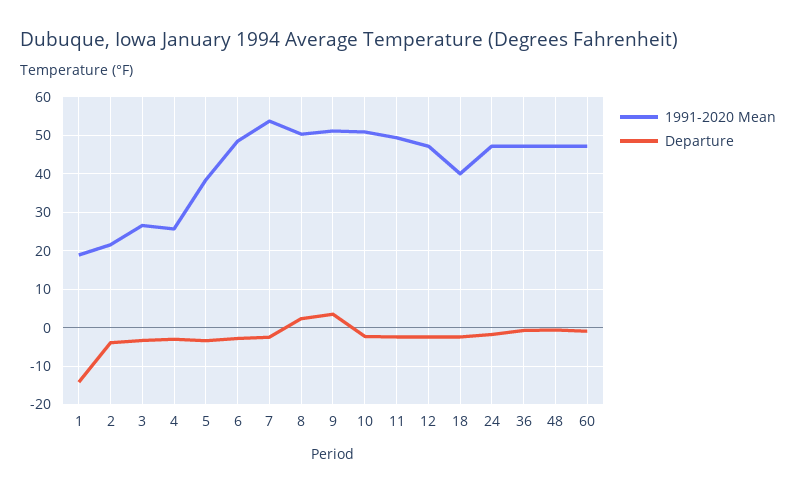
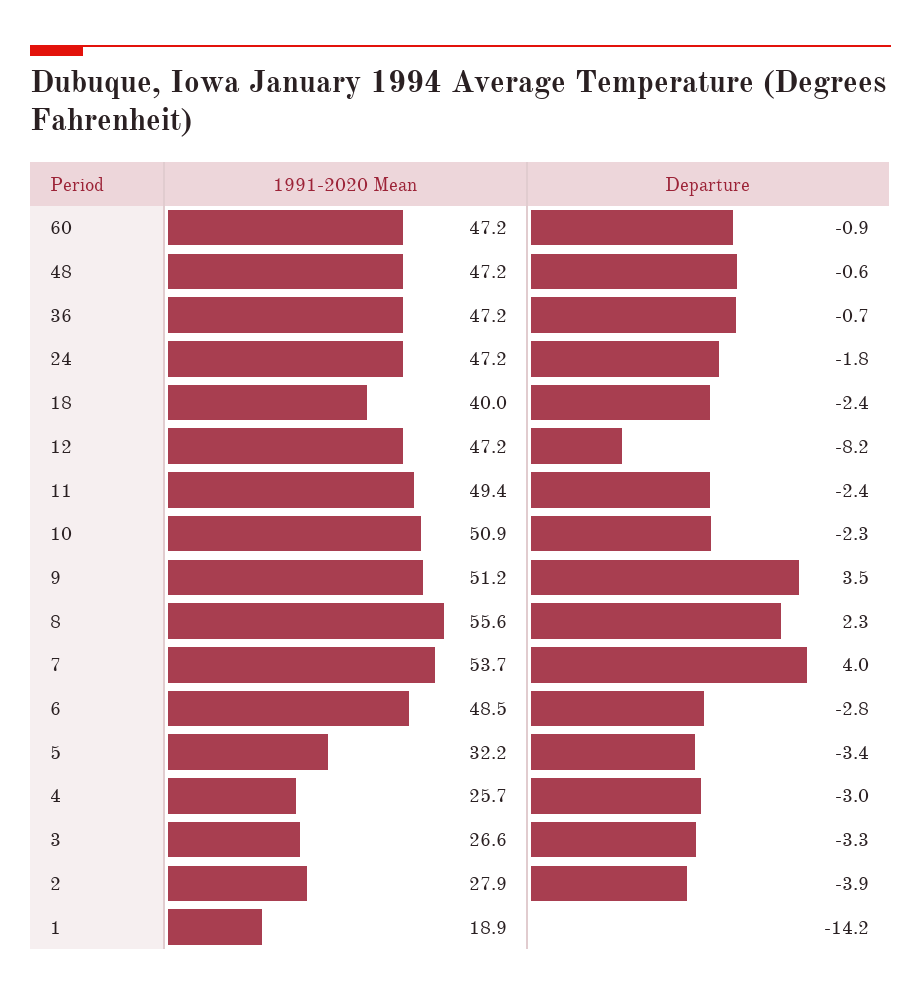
1991-2020 Mean, 2: 22 -> 27.9
1991-2020 Mean, 5: 38 -> 32.2
Departure, 7: -2 -> 4
1991-2020 Mean, 8: 50 -> 55.6
Departure, 12: -2 -> -8.2

